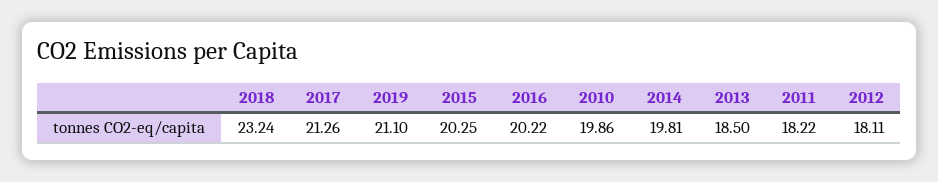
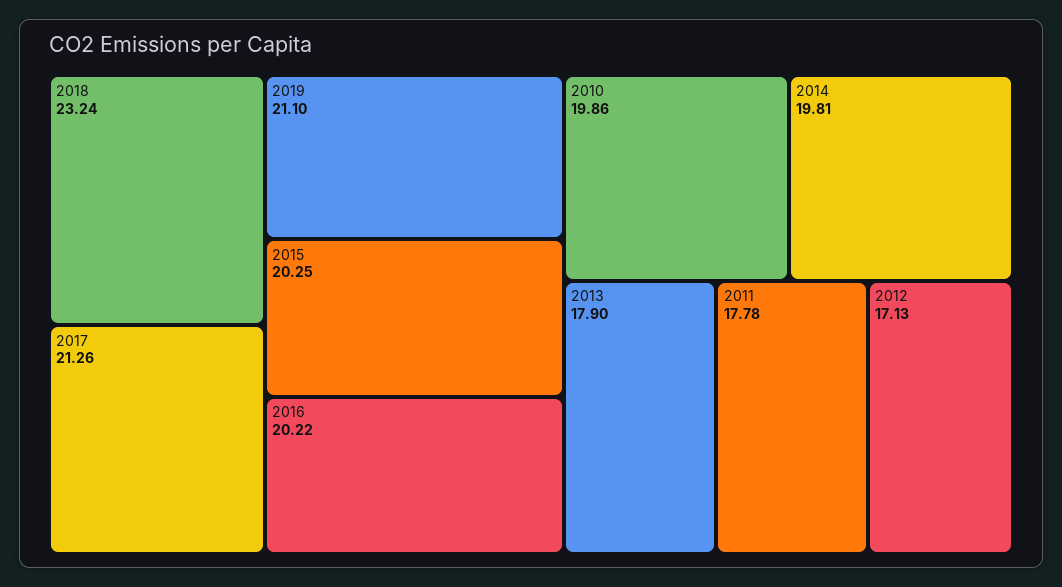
2013: 18.5 -> 17.9
2011: 18.22 -> 17.78
2012: 18.11 -> 17.13

